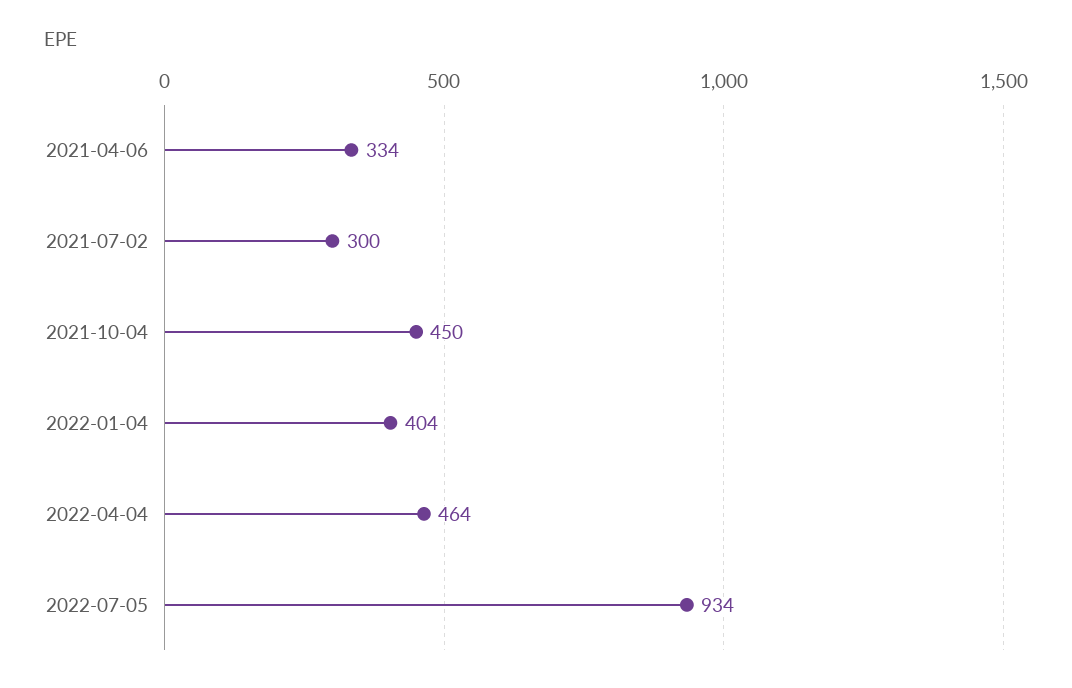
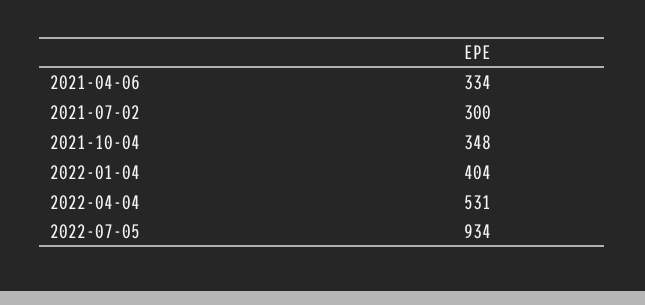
2021-10-04: 450 -> 348
2022-04-04: 464 -> 531

